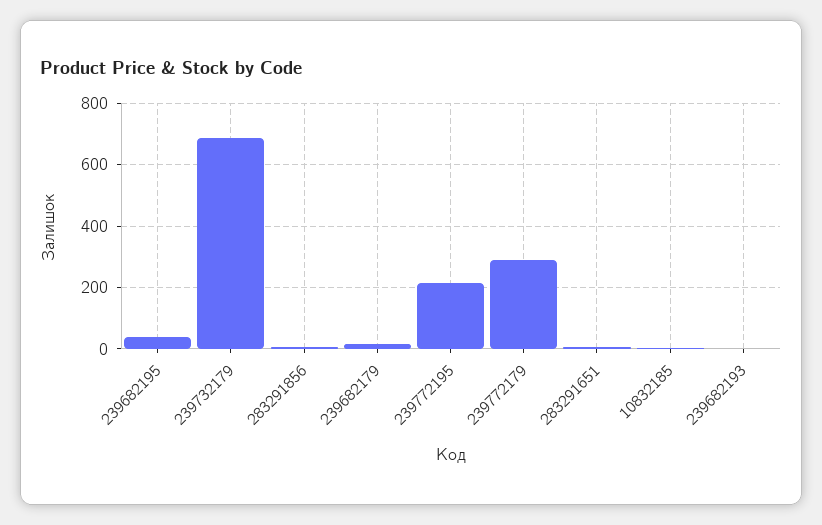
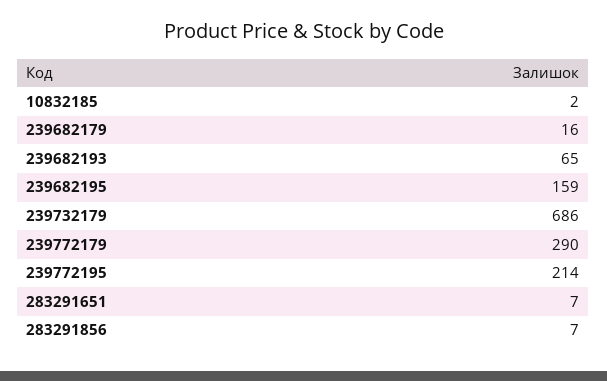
239682195: 40 -> 159
239682193: 0 -> 65

